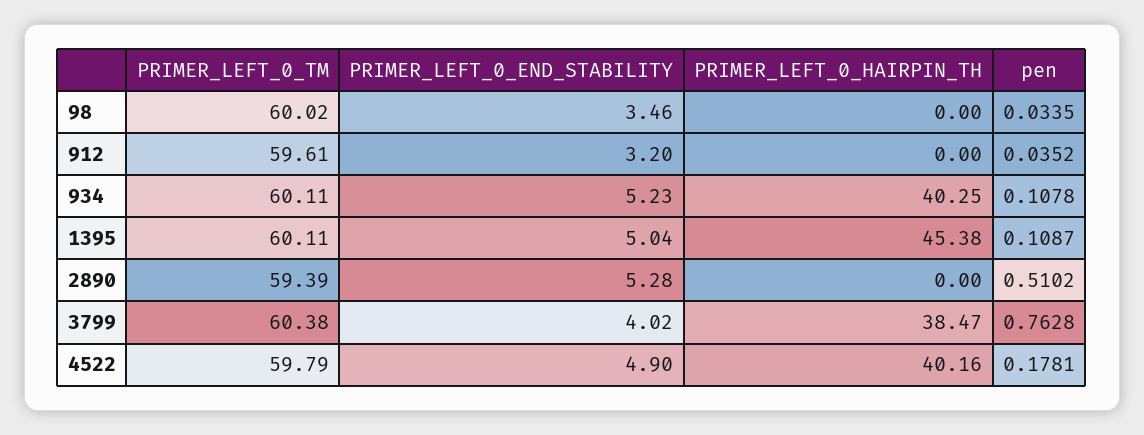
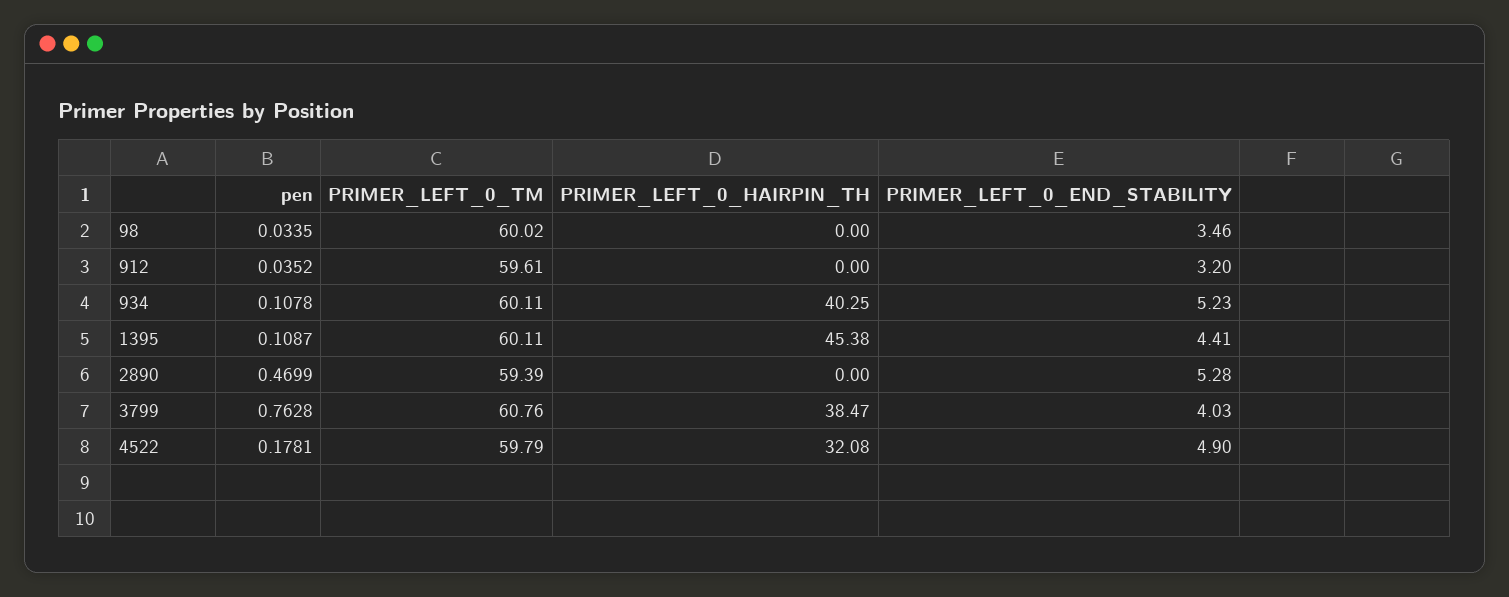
PRIMER_LEFT_0_END_STABILITY, 1395: 5.04 -> 4.41
pen, 2890: 0.5102 -> 0.4699
PRIMER_LEFT_0_TM, 3799: 60.38 -> 60.76
PRIMER_LEFT_0_END_STABILITY, 3799: 4.02 -> 4.03
PRIMER_LEFT_0_HAIRPIN_TH, 4522: 40.16 -> 32.08

